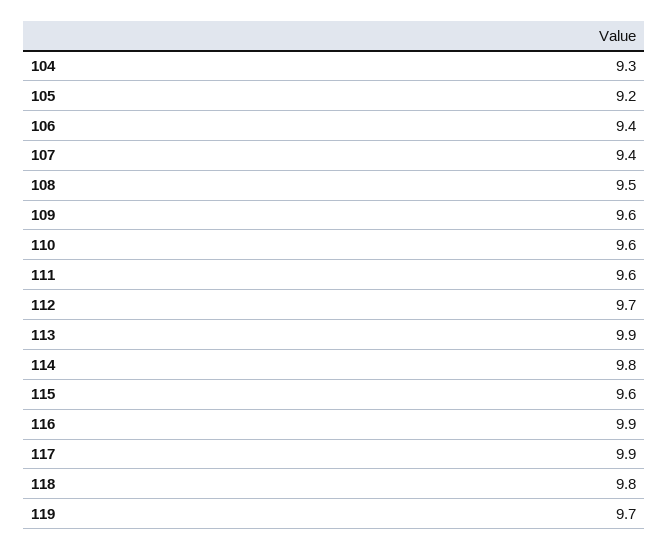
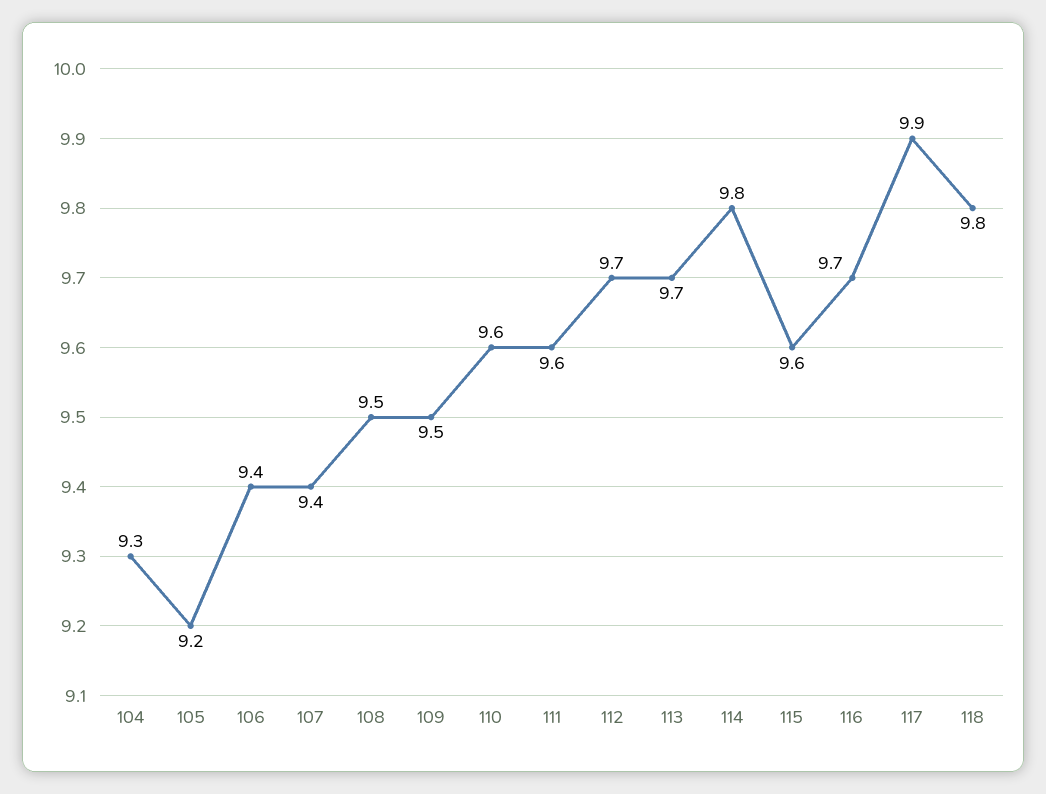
109: 9.6 -> 9.5
113: 9.9 -> 9.7
116: 9.9 -> 9.7
119: 9.7 -> none

